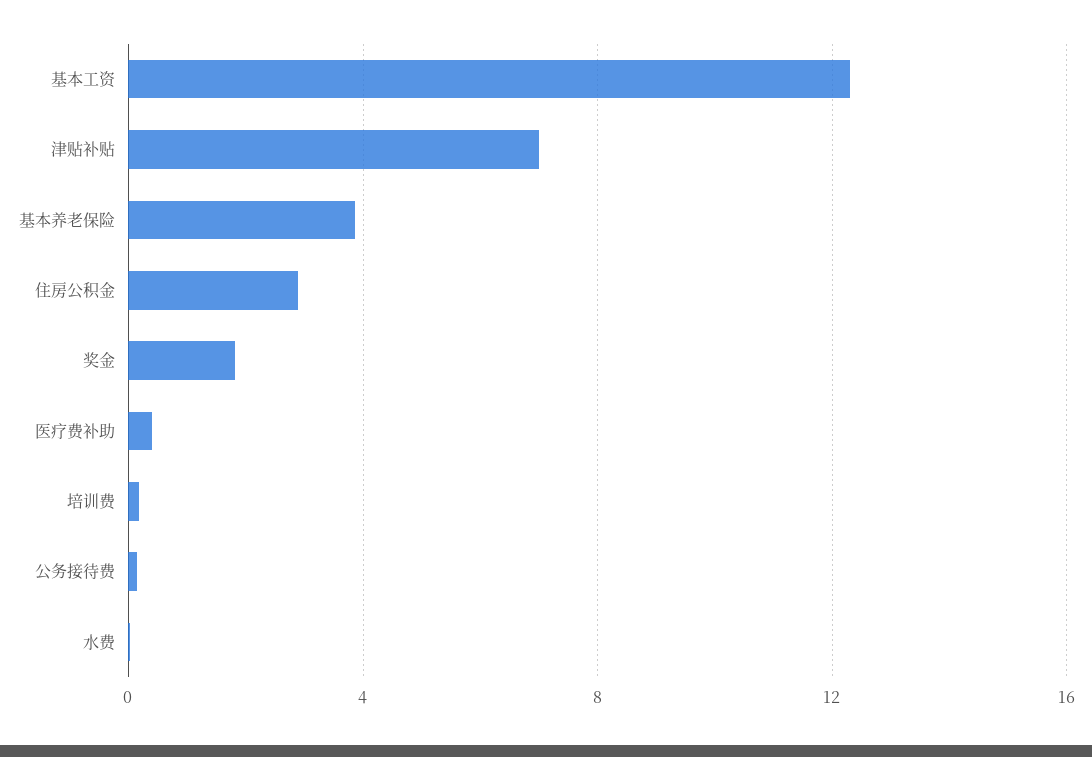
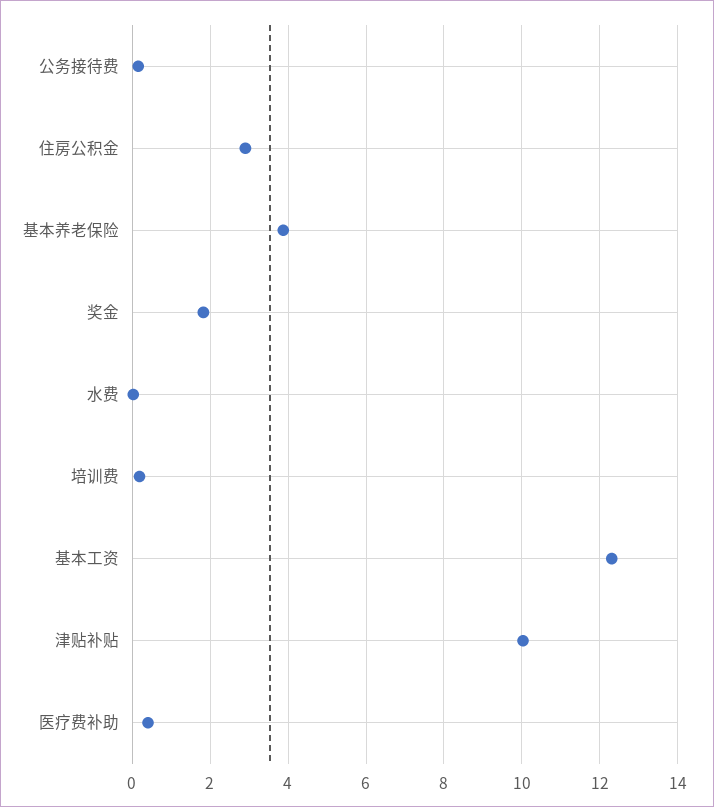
津贴补贴: 7 -> 10

